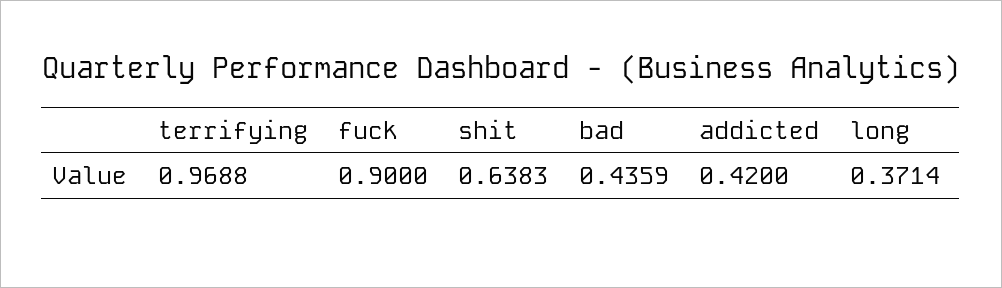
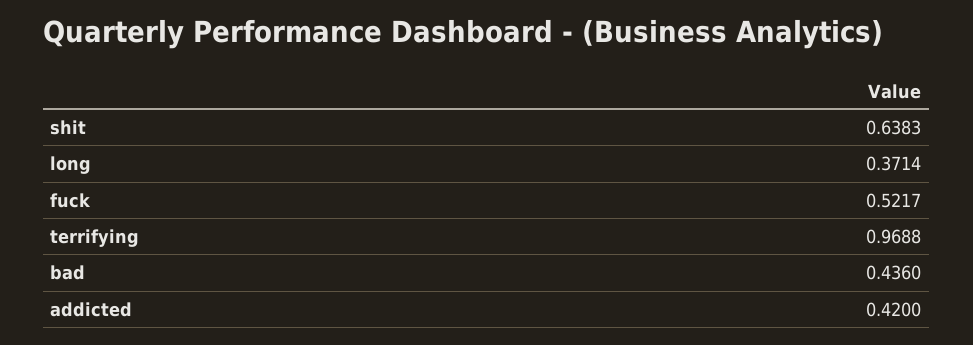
fuck: 0.9 -> 0.5217
bad: 0.4359 -> 0.436

